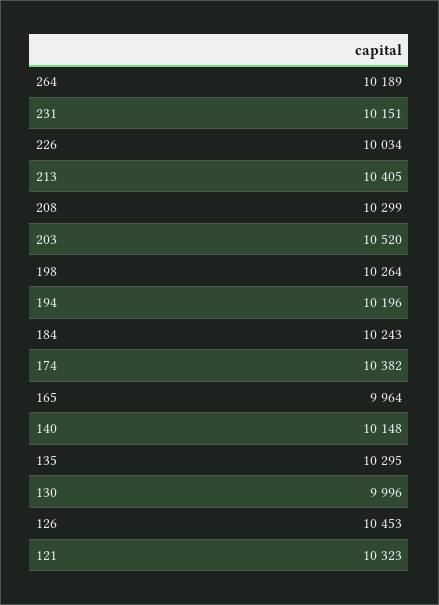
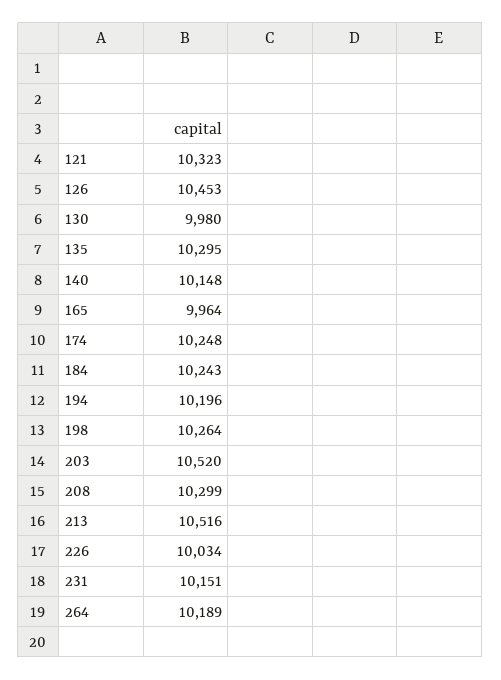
213: 10405 -> 10516
174: 10382 -> 10248
130: 9996 -> 9980

